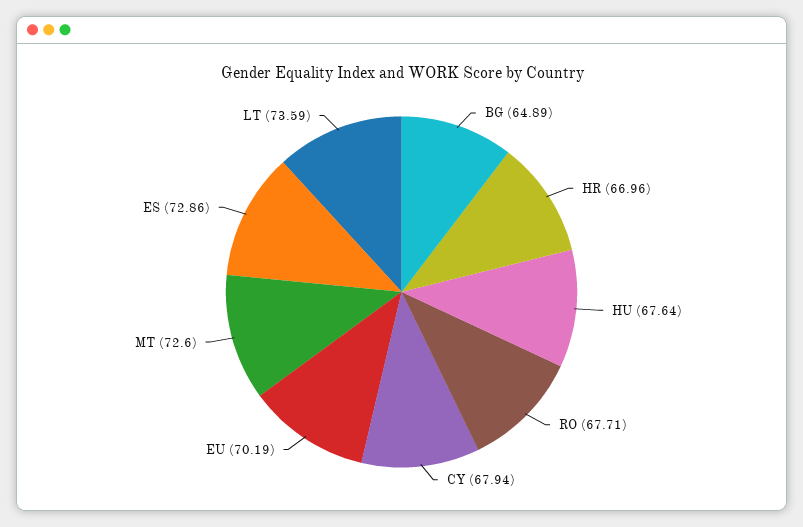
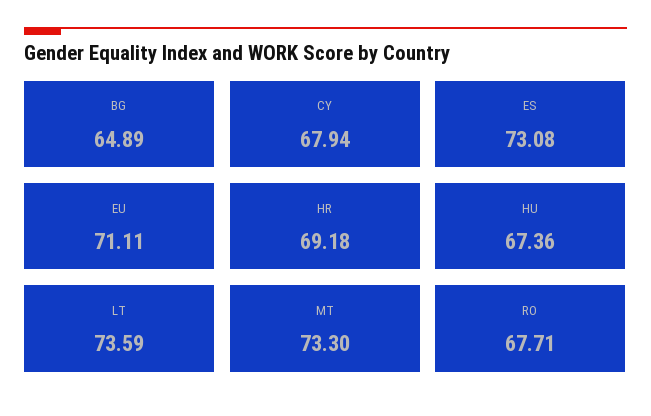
HR: 66.96 -> 69.18
HU: 67.64 -> 67.36
EU: 70.19 -> 71.11
MT: 72.6 -> 73.3
ES: 72.86 -> 73.08

